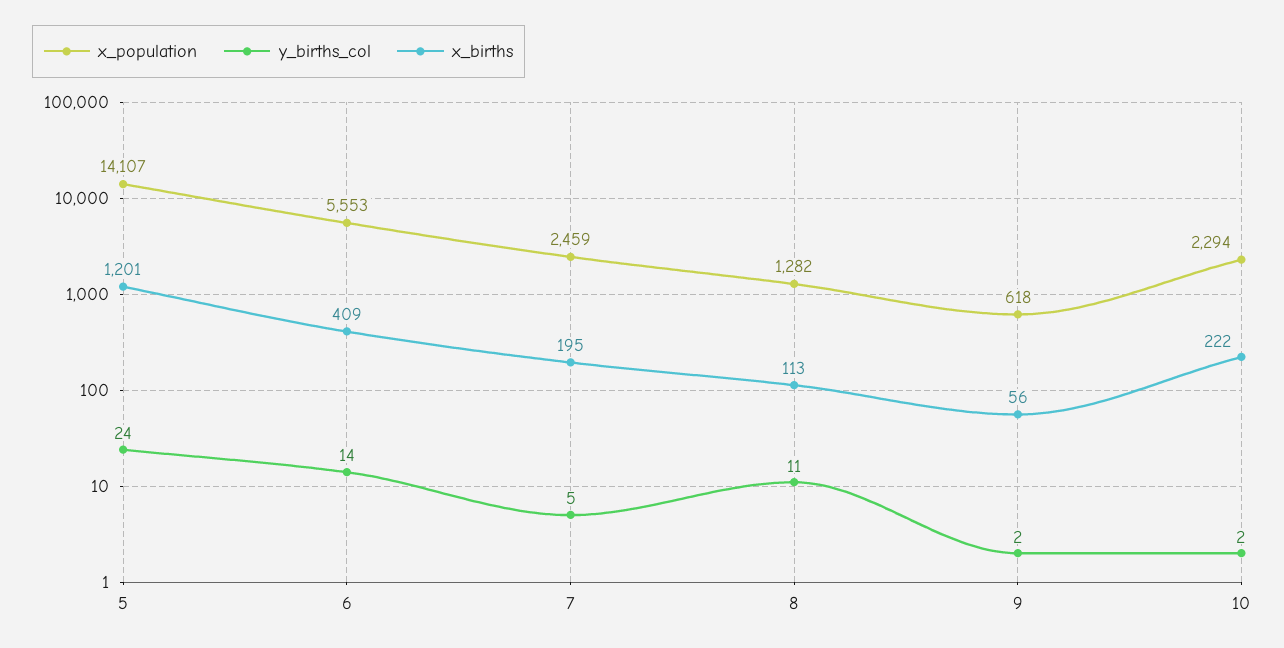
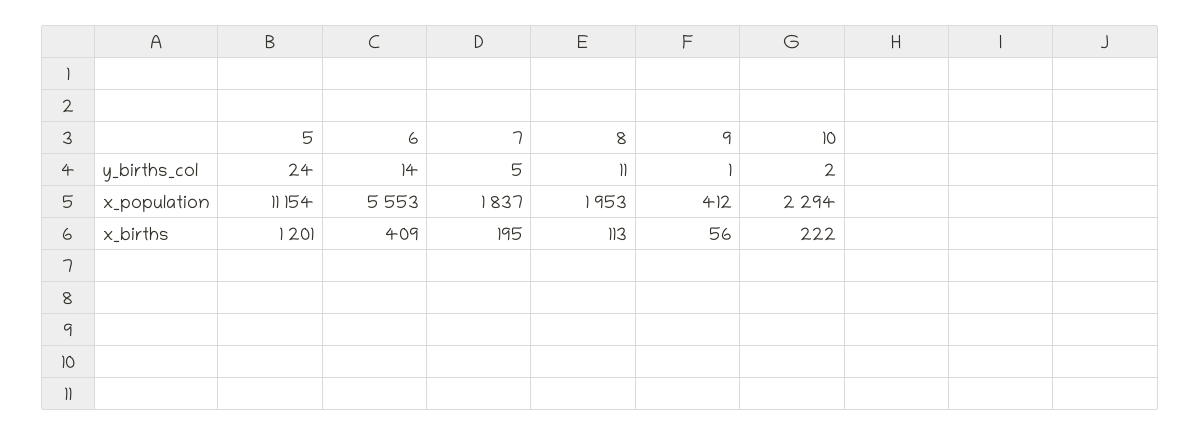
x_population, 5: 14107 -> 11154
x_population, 7: 2459 -> 1837
x_population, 8: 1282 -> 1953
x_population, 9: 618 -> 412
y_births_col, 9: 2 -> 1

